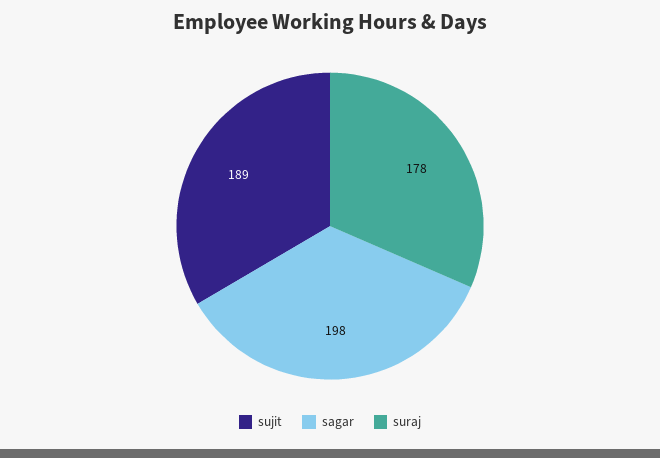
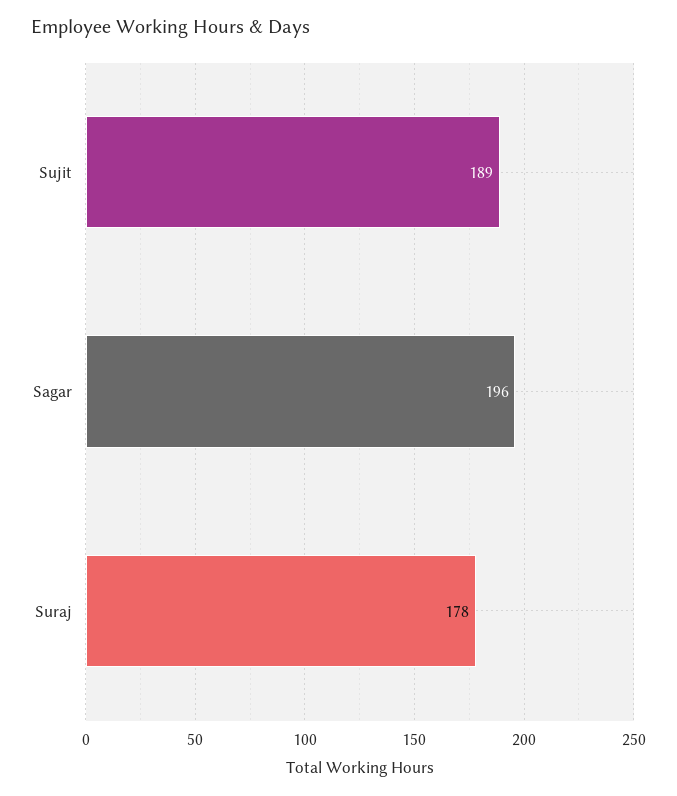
sagar: 198 -> 196

